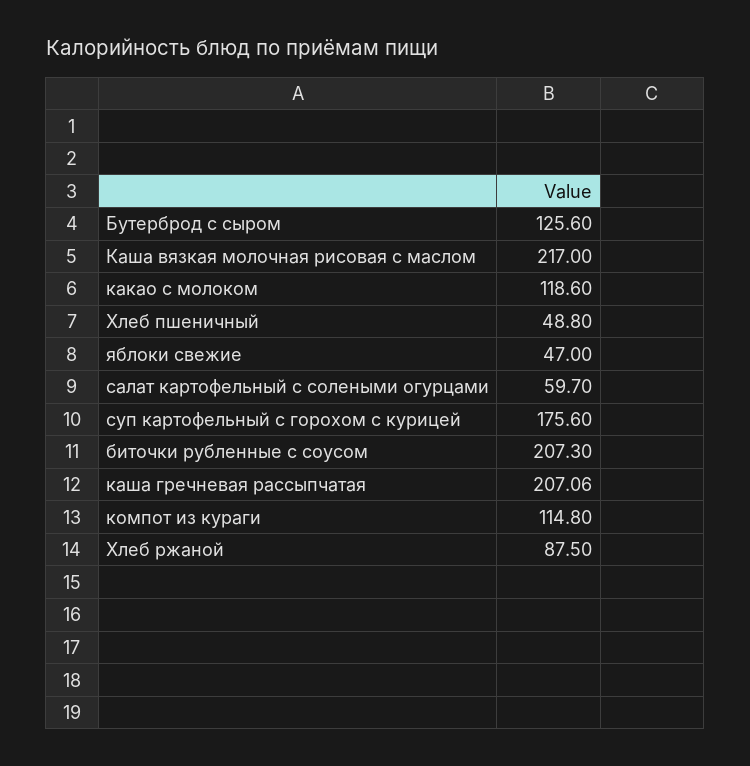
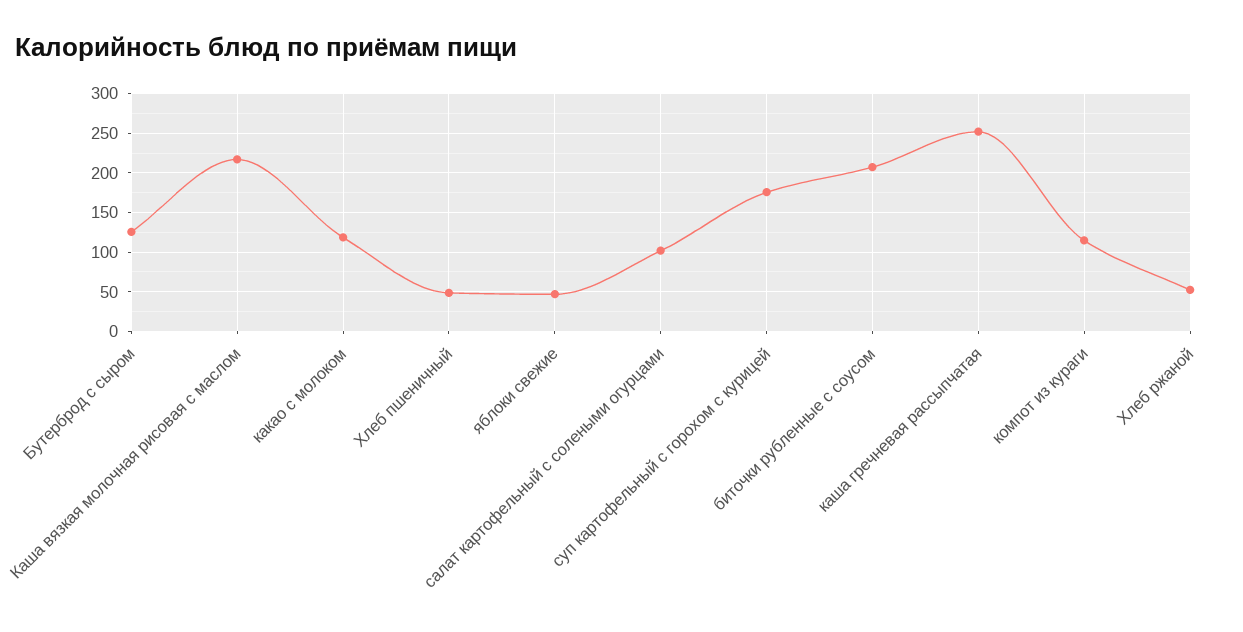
салат картофельный с солеными огурцами: 59.7 -> 100
каша гречневая рассыпчатая: 207.06 -> 250
Хлеб ржаной: 87.5 -> 50

